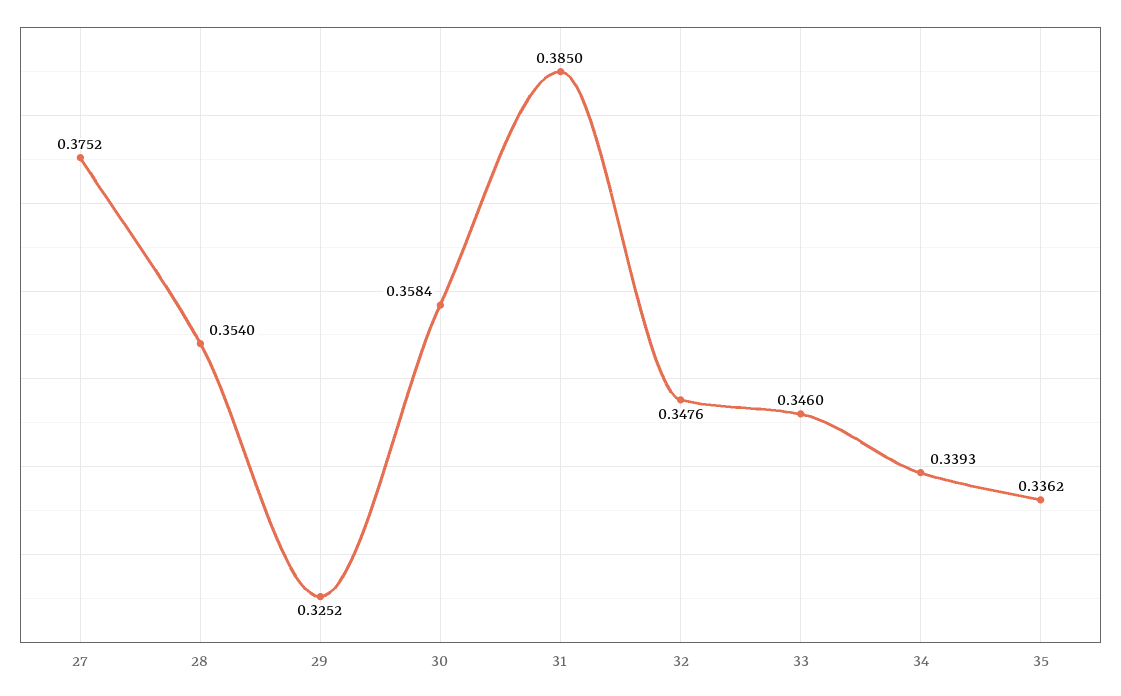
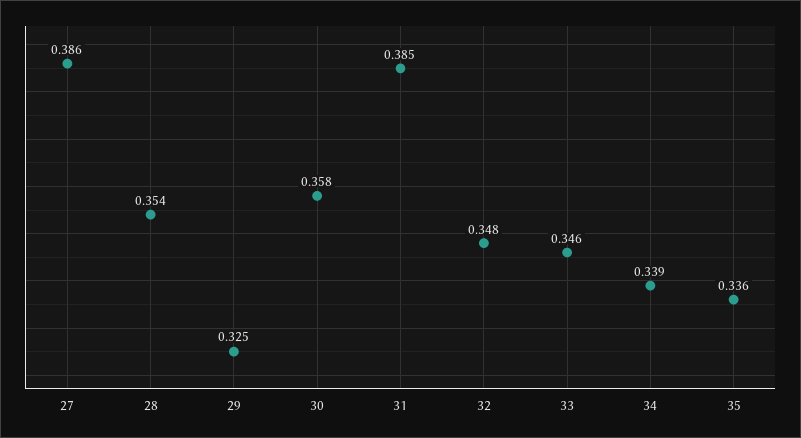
27: 0.3752 -> 0.386

